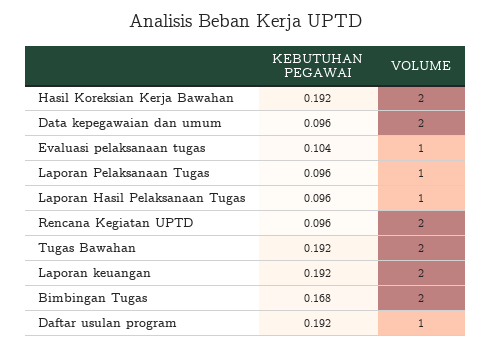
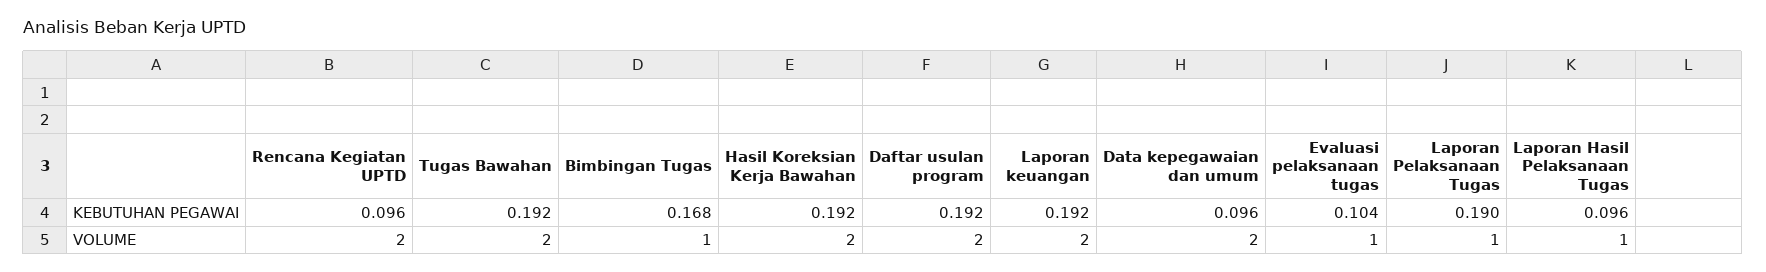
KEBUTUHAN PEGAWAI, Laporan Pelaksanaan Tugas: 0.096 -> 0.19
VOLUME, Bimbingan Tugas: 2 -> 1
VOLUME, Daftar usulan program: 1 -> 2

